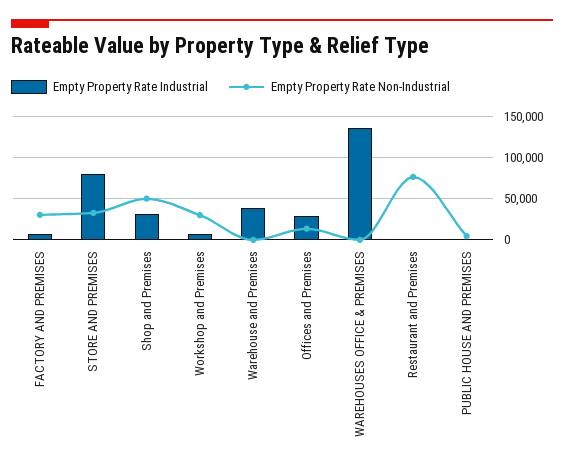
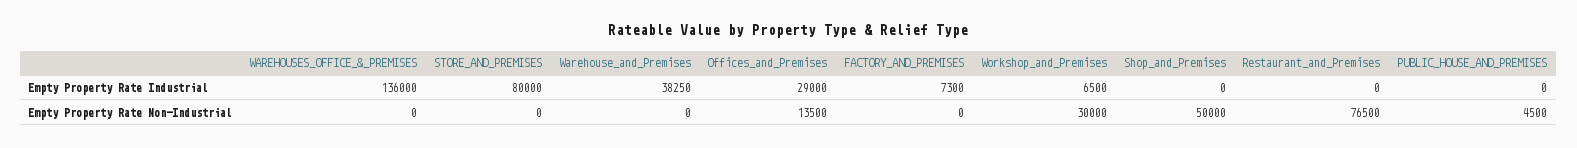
Empty Property Rate Non-Industrial, FACTORY AND PREMISES: 30000 -> 0
Empty Property Rate Non-Industrial, STORE AND PREMISES: 30000 -> 0
Empty Property Rate Industrial, Shop and Premises: 30000 -> 0

